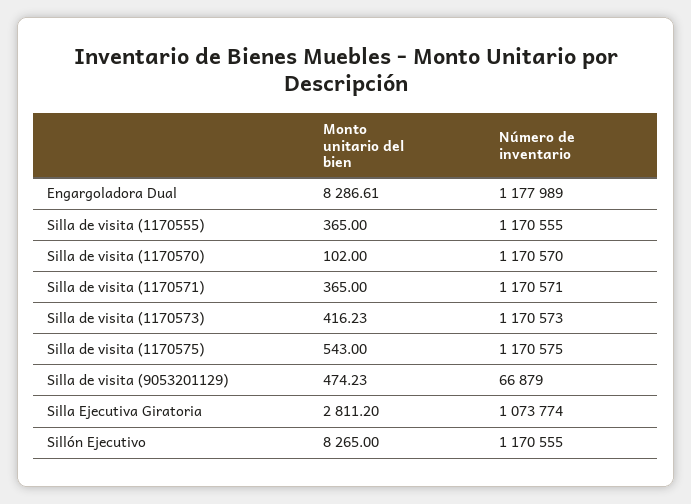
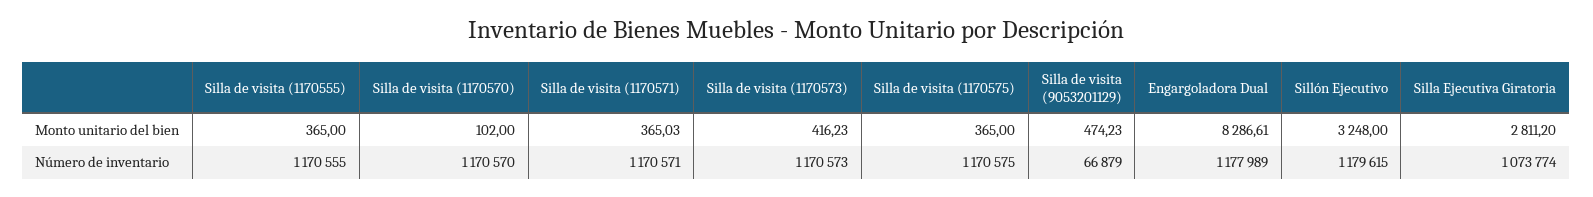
Monto unitario del bien, Silla de visita (1170571): 365 -> 365.03
Monto unitario del bien, Silla de visita (1170575): 543 -> 365
Monto unitario del bien, Sillón Ejecutivo: 8265 -> 3248
Número de inventario, Sillón Ejecutivo: 1170555 -> 1179615

